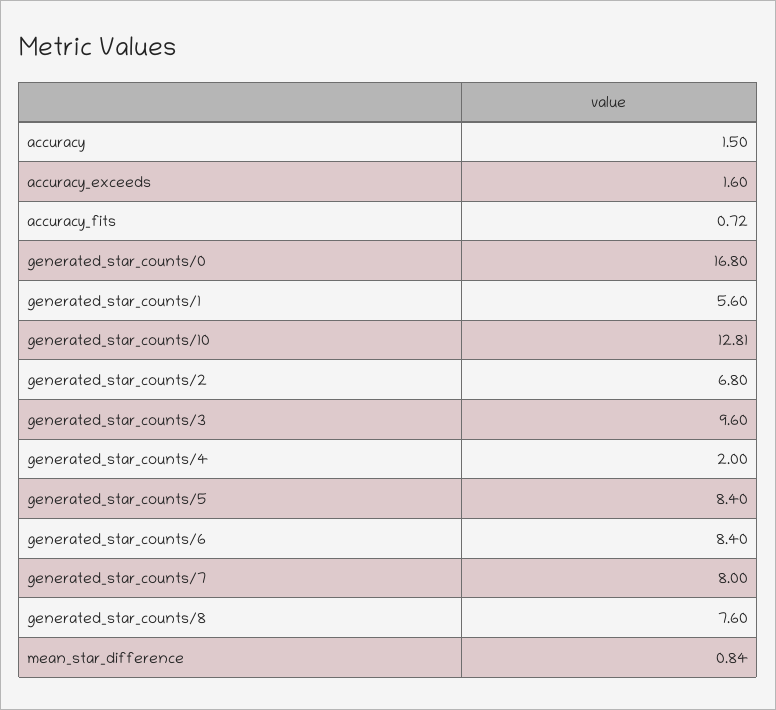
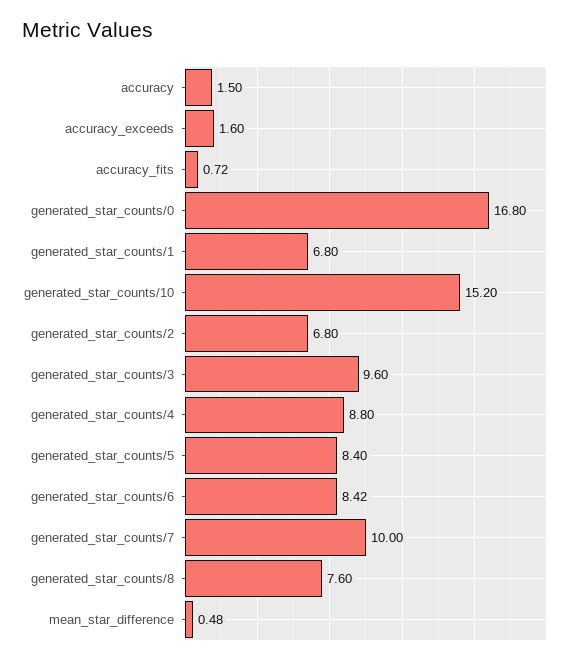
generated_star_counts/1: 5.6 -> 6.8
generated_star_counts/10: 12.81 -> 15.2
generated_star_counts/4: 2 -> 8.8
generated_star_counts/6: 8.4 -> 8.42
generated_star_counts/7: 8 -> 10
mean_star_difference: 0.84 -> 0.48

